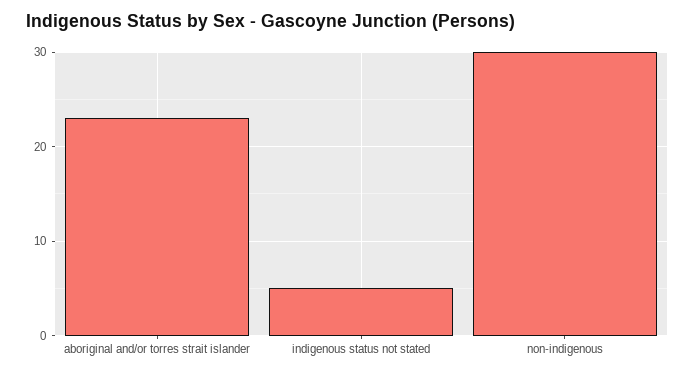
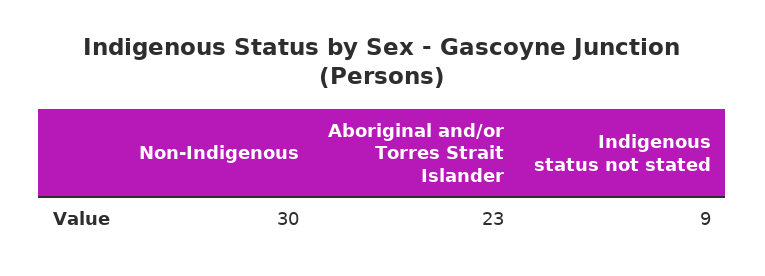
indigenous status not stated: 5 -> 9

